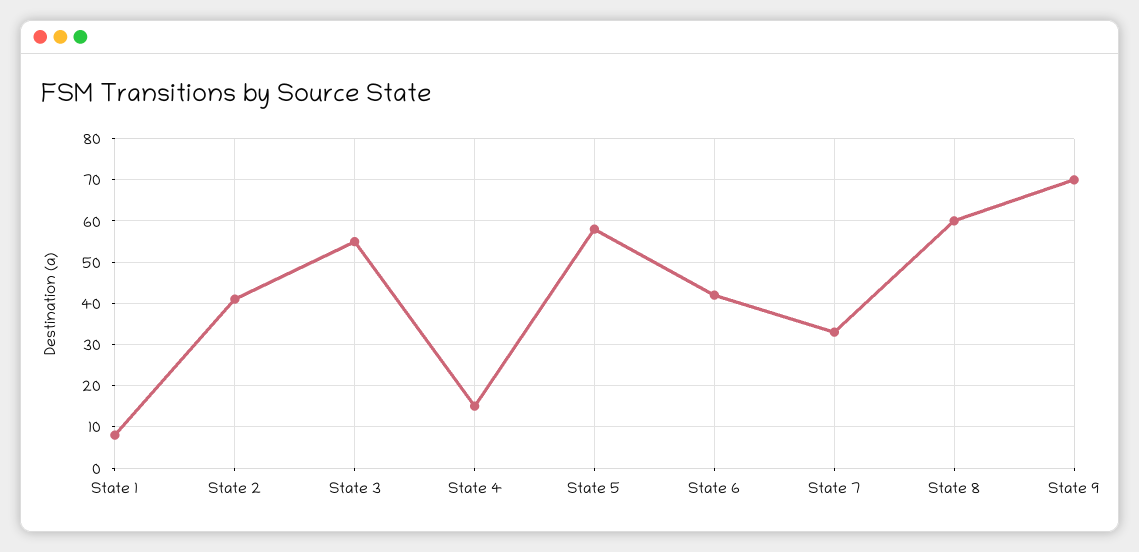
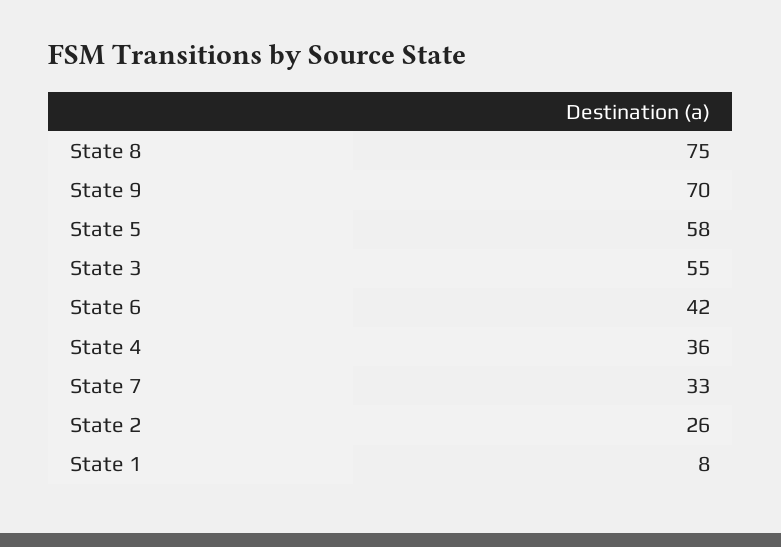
State 2: 40 -> 26
State 4: 15 -> 36
State 8: 60 -> 75

